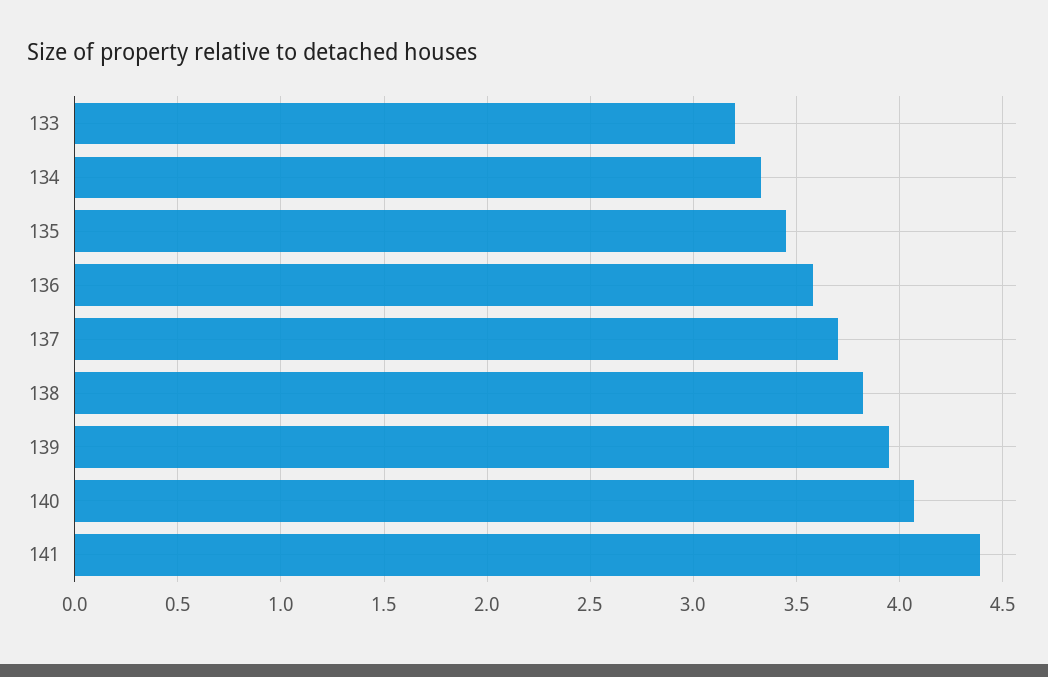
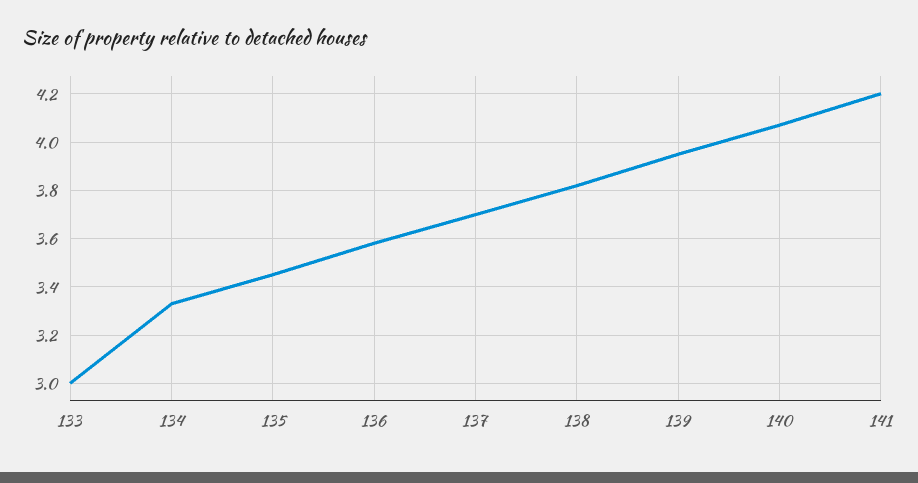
133: 3.2 -> 3
141: 4.4 -> 4.2

